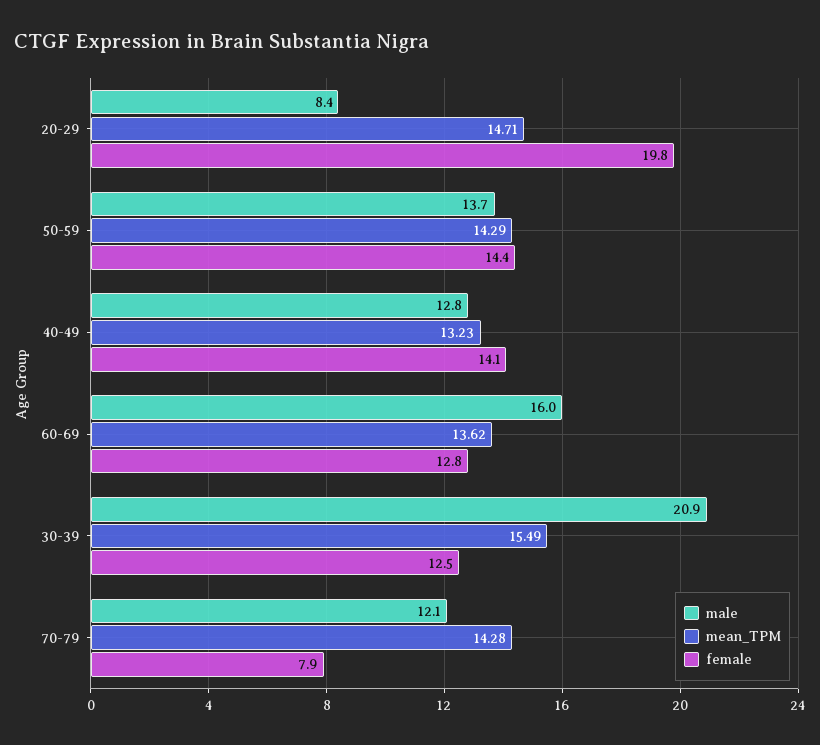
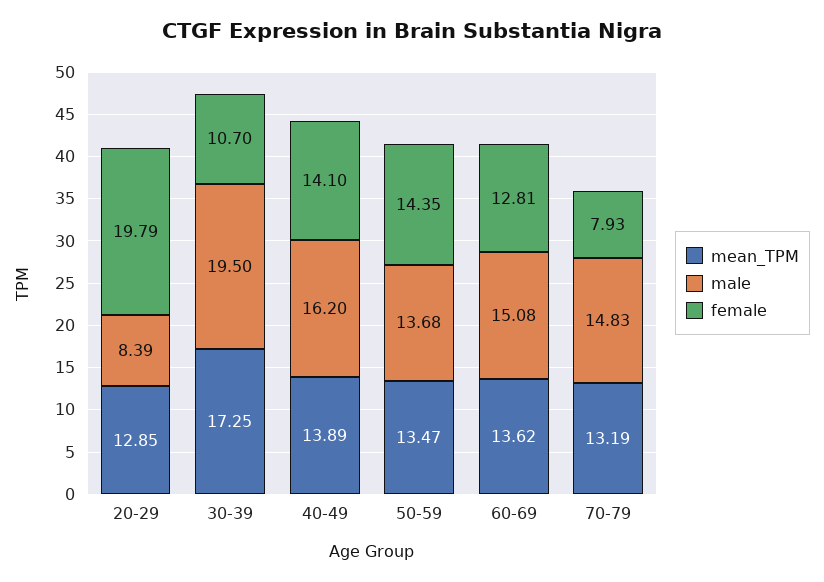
mean_TPM, 20-29: 14.71 -> 12.85
mean_TPM, 50-59: 14.29 -> 13.47
male, 40-49: 12.8 -> 16.2
mean_TPM, 40-49: 13.23 -> 13.89
male, 60-69: 16 -> 15.08
male, 30-39: 20.9 -> 19.5
mean_TPM, 30-39: 15.49 -> 17.25
female, 30-39: 12.5 -> 10.7
male, 70-79: 12.1 -> 14.83
mean_TPM, 70-79: 14.28 -> 13.19

